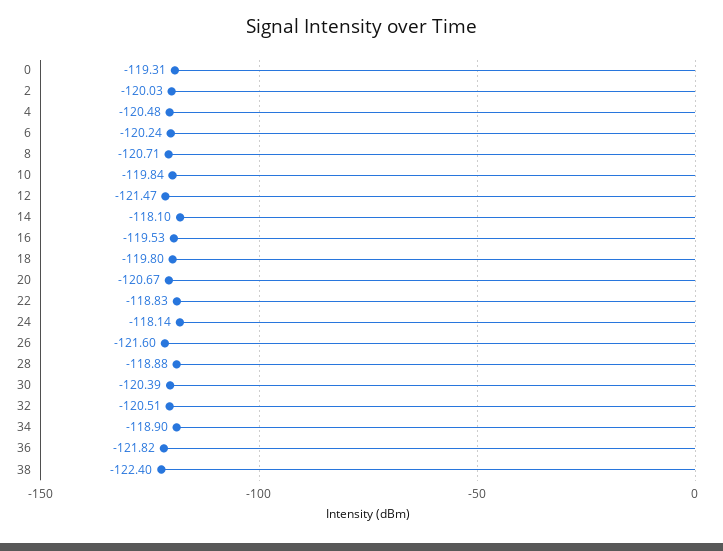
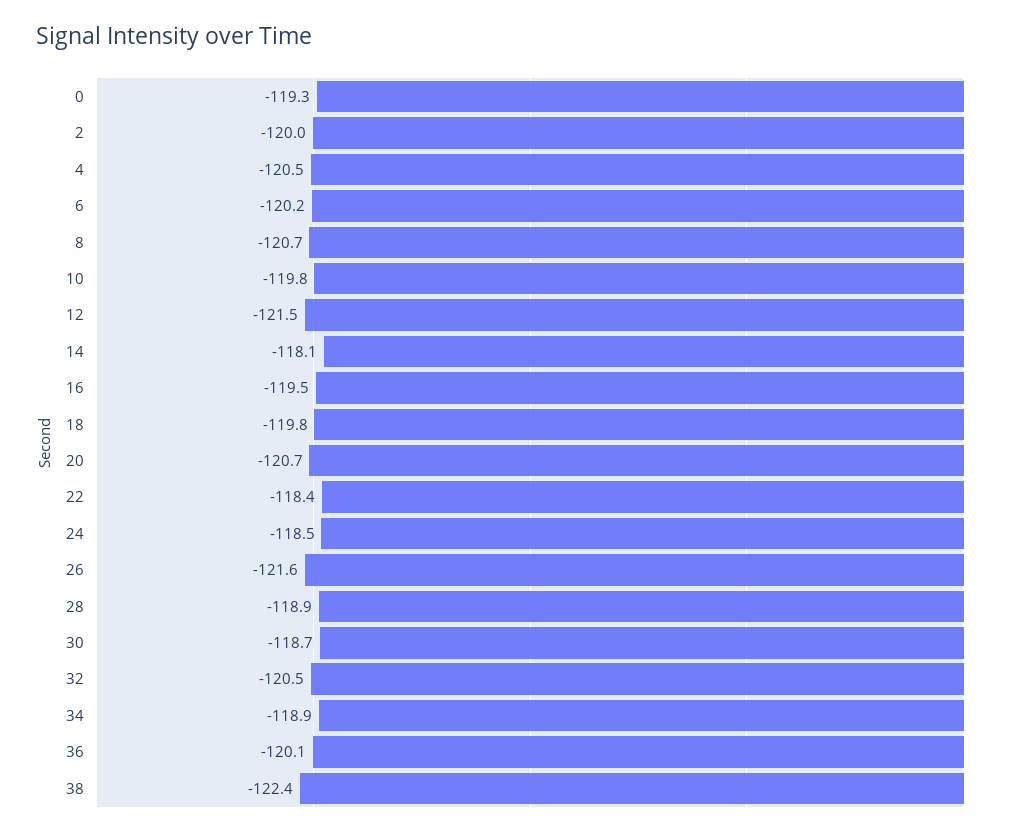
22: -118.83 -> -118.4
24: -118.14 -> -118.5
30: -120.39 -> -118.7
36: -121.82 -> -120.1

